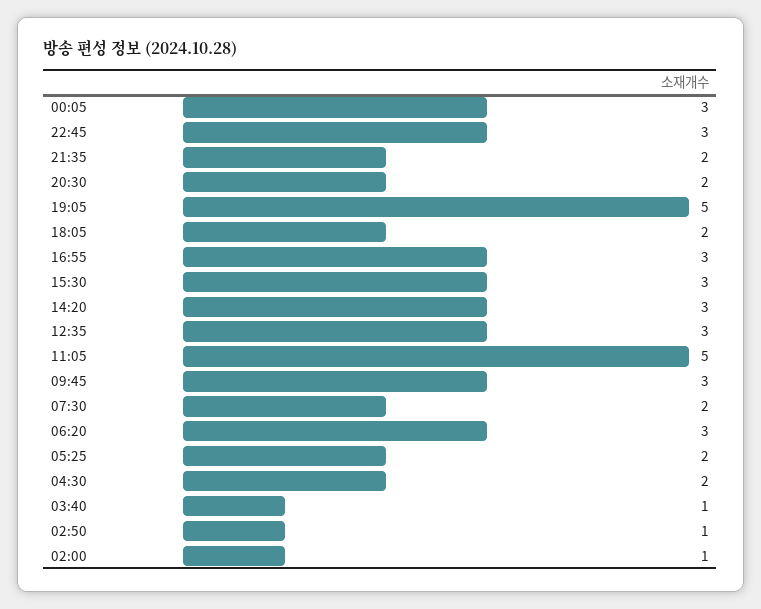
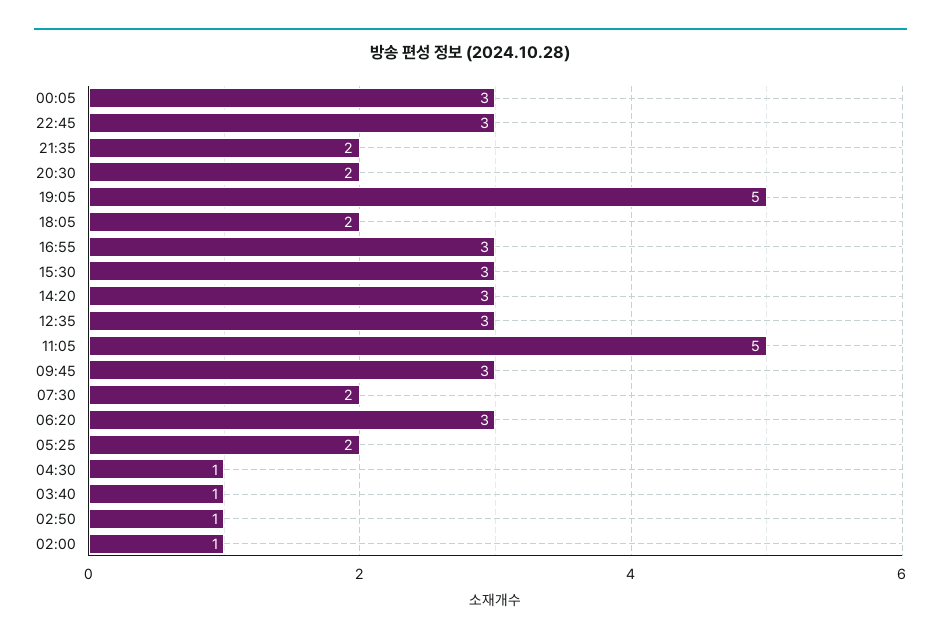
04:30: 2 -> 1

